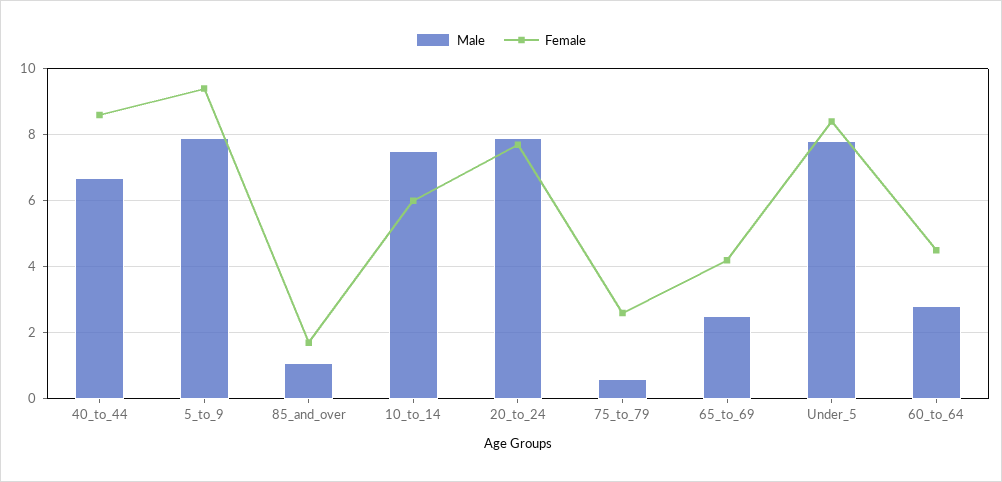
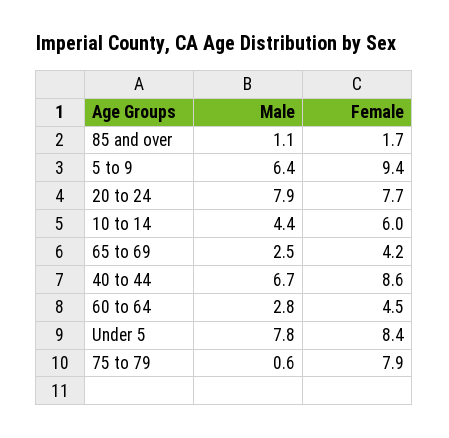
Male, 5_to_9: 8 -> 6.4
Male, 10_to_14: 7.5 -> 4.4
Female, 75_to_79: 2.5 -> 7.9

